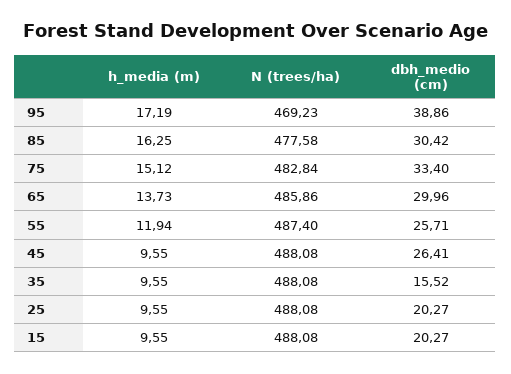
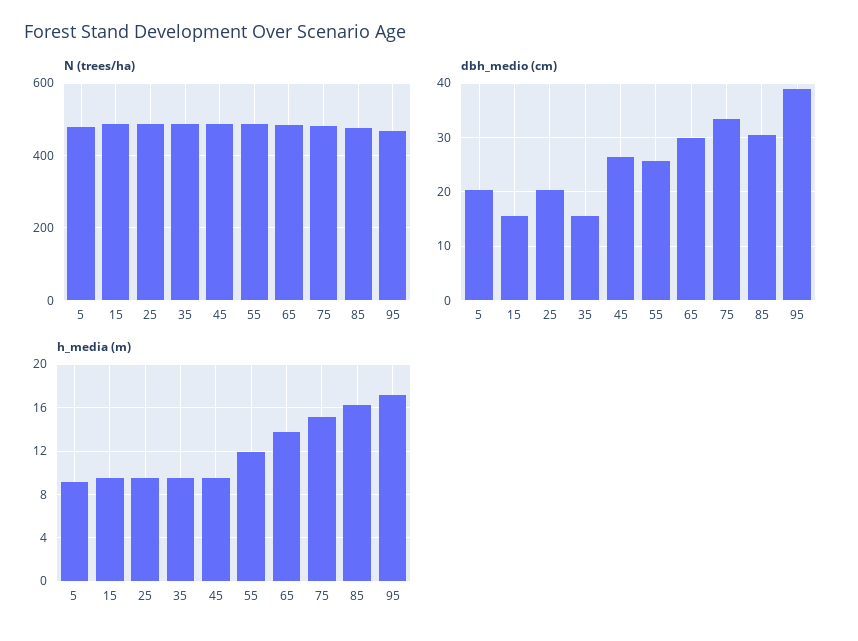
dbh_medio (cm), 15: 20.27 -> 16
N (trees/ha), 5: none -> 480
dbh_medio (cm), 5: none -> 20
h_media (m), 5: none -> 9

